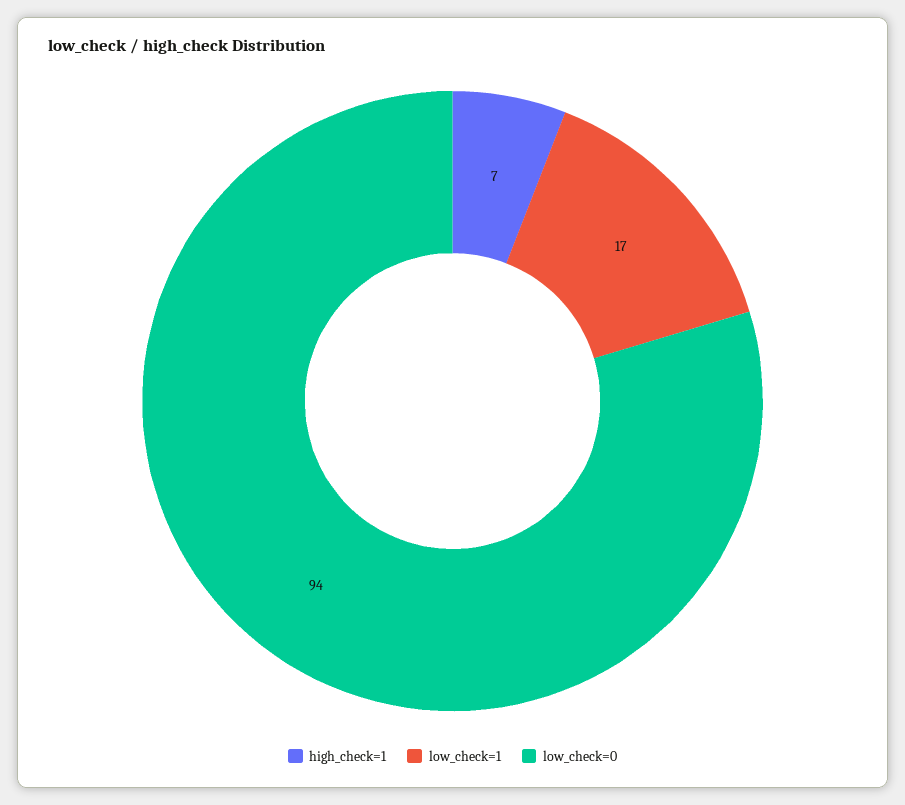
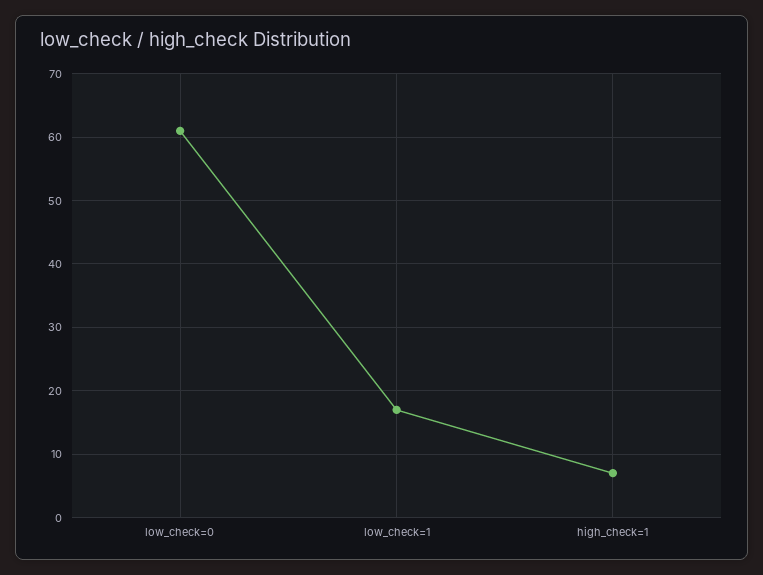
low_check=0: 94 -> 61

